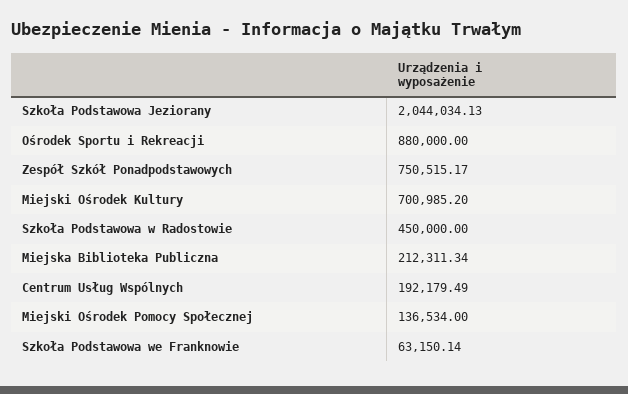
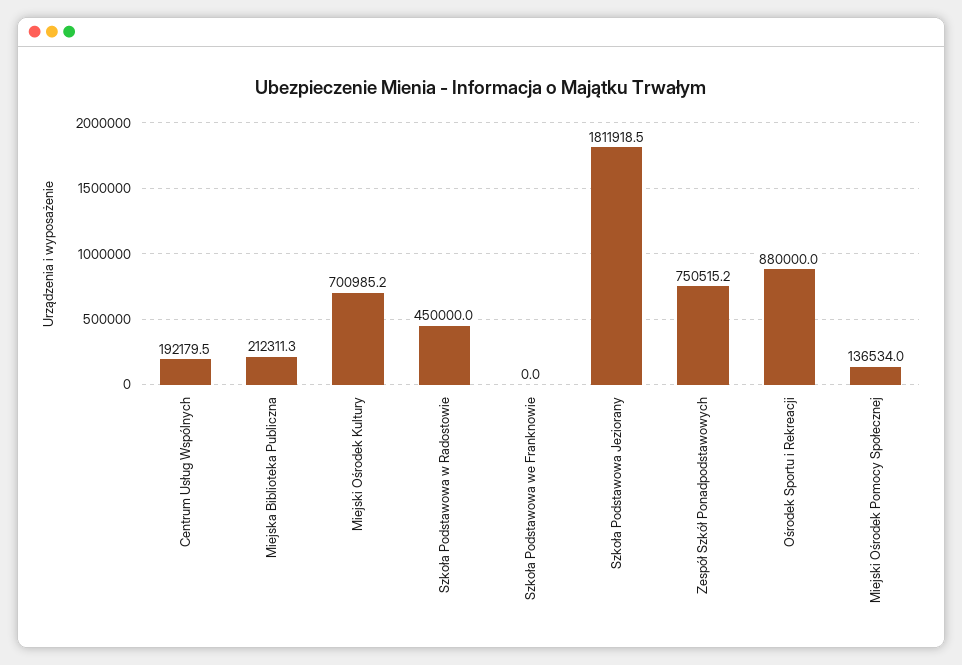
Szkoła Podstawowa Jeziorany: 2044034.13 -> 1811918.5
Szkoła Podstawowa we Franknowie: 63150.14 -> 0

